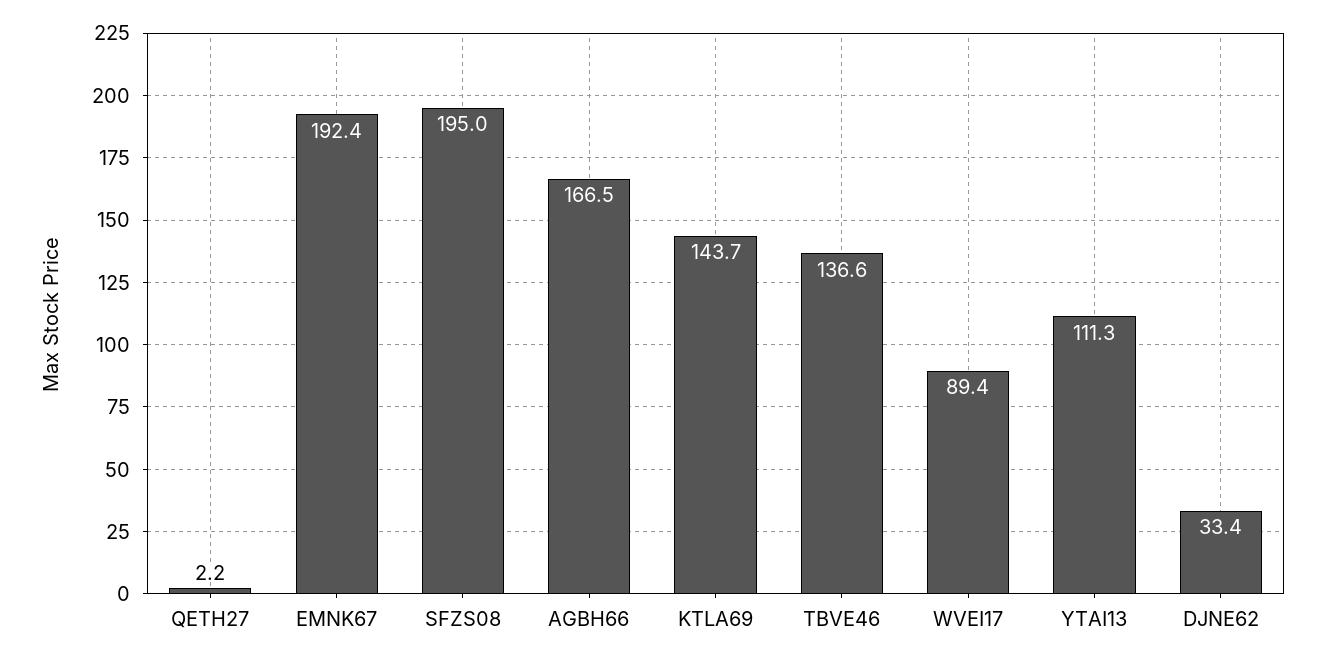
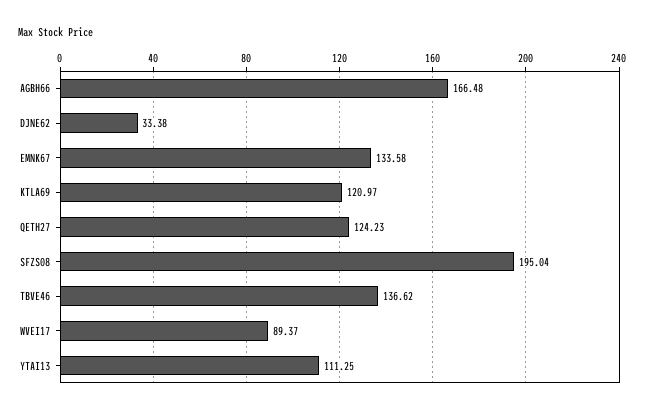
QETH27: 2.2 -> 124.23
EMNK67: 192.4 -> 133.58
KTLA69: 143.7 -> 120.97

